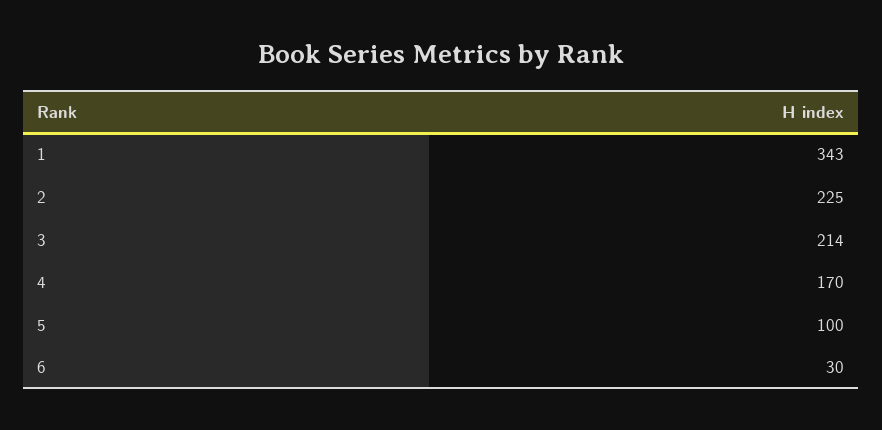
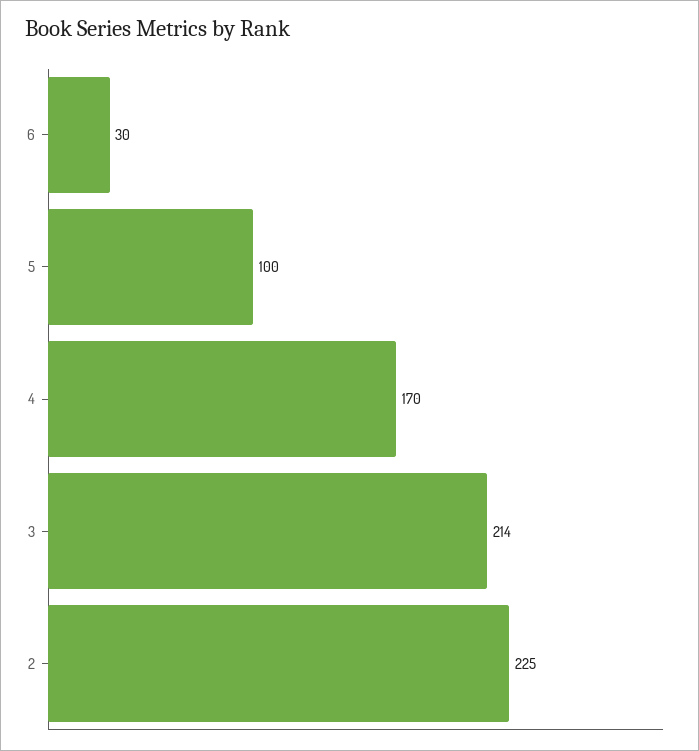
1: 343 -> none

